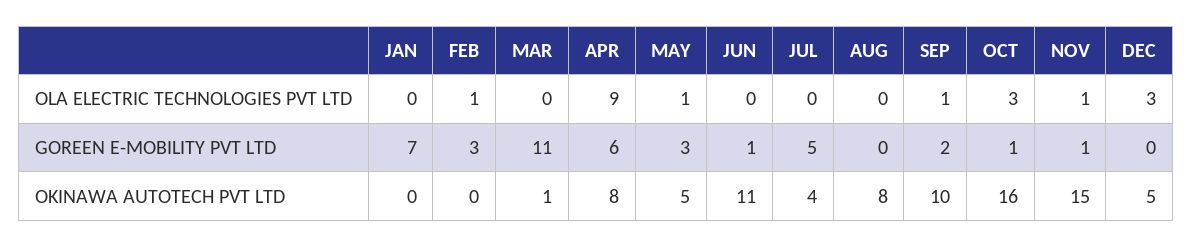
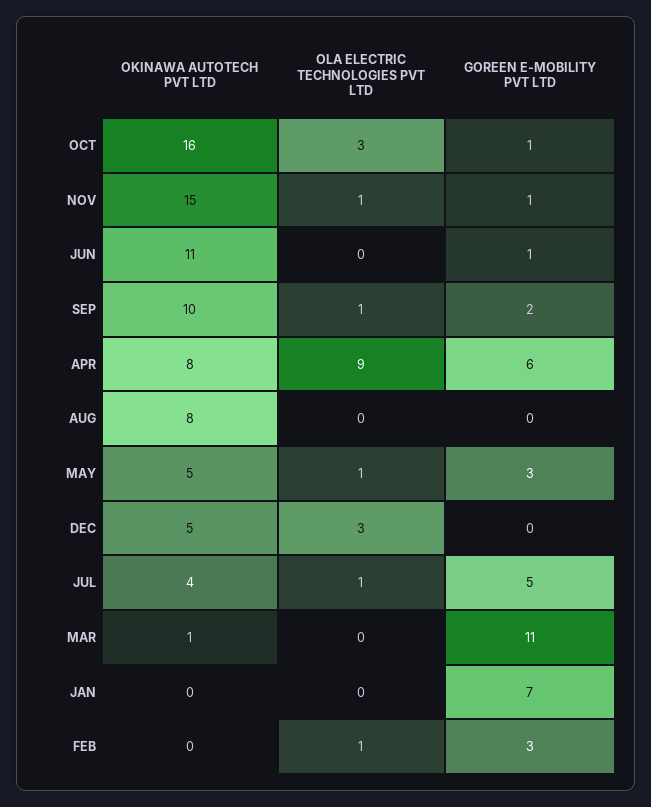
JUL, OLA ELECTRIC TECHNOLOGIES PVT LTD: 0 -> 1

